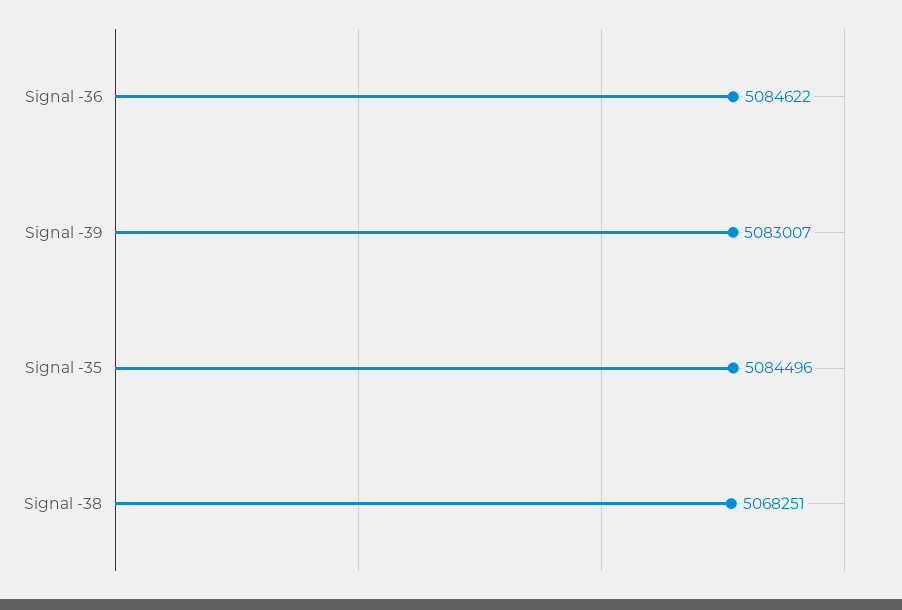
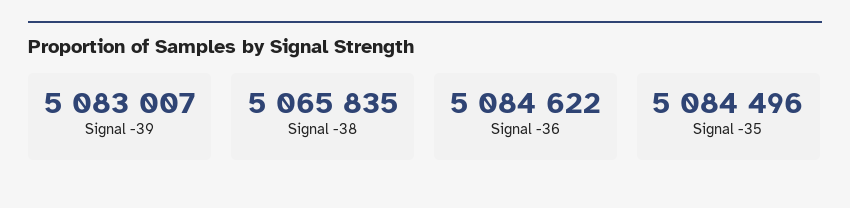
Signal -38: 5068251 -> 5065835

